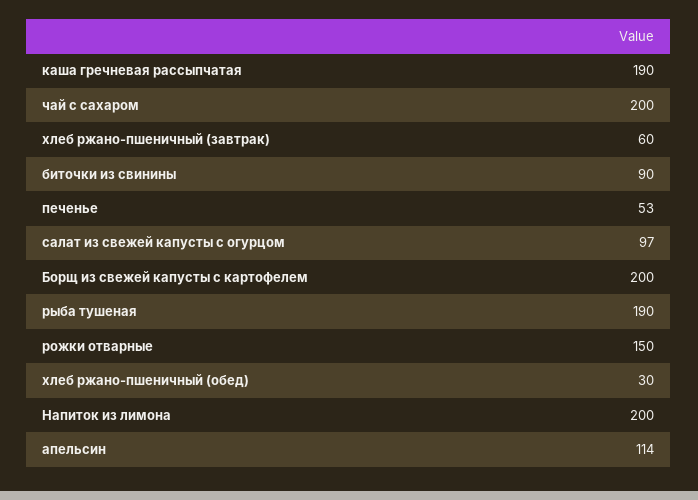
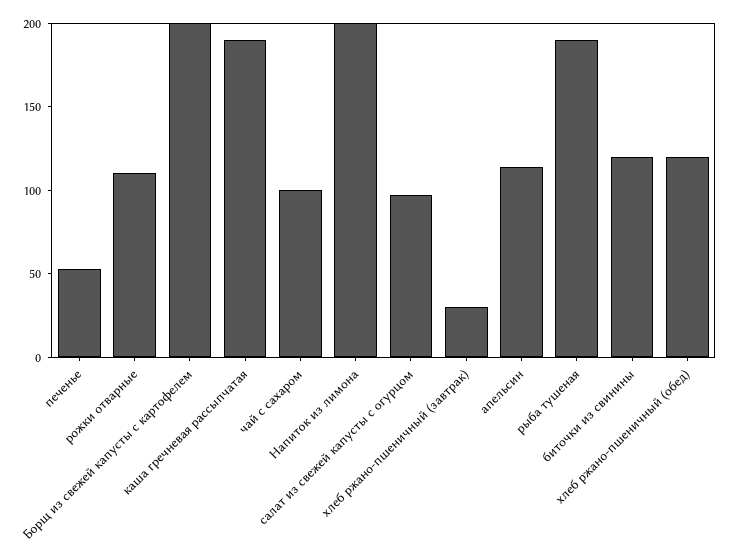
чай с сахаром: 200 -> 100
хлеб ржано-пшеничный (завтрак): 60 -> 30
биточки из свинины: 90 -> 120
рожки отварные: 150 -> 110
хлеб ржано-пшеничный (обед): 30 -> 120

